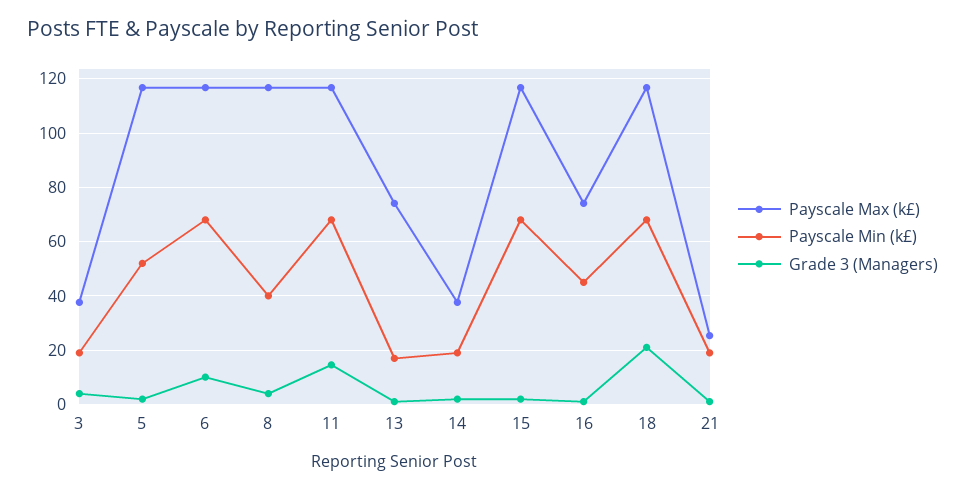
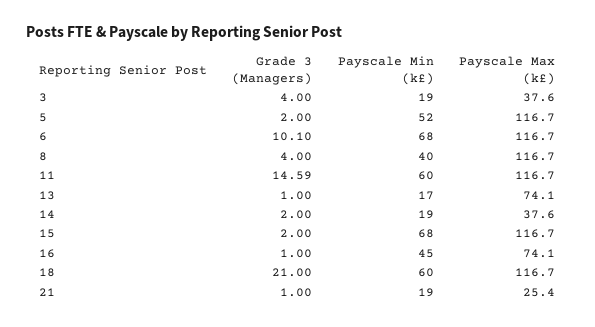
Payscale Min (k£), 11: 67.5 -> 60
Payscale Min (k£), 18: 67.5 -> 60

